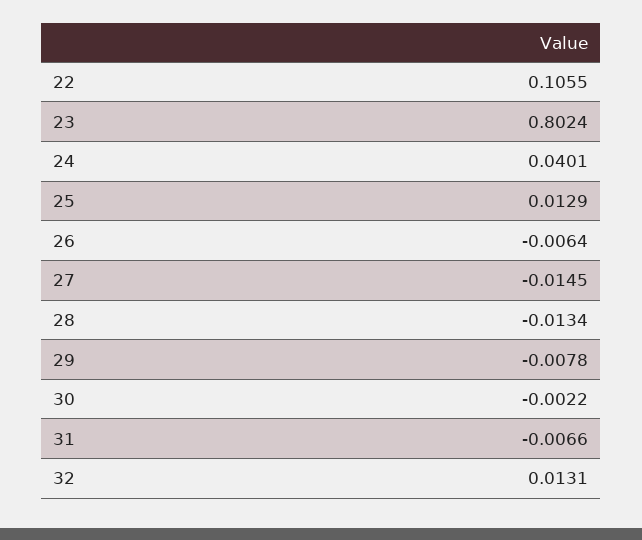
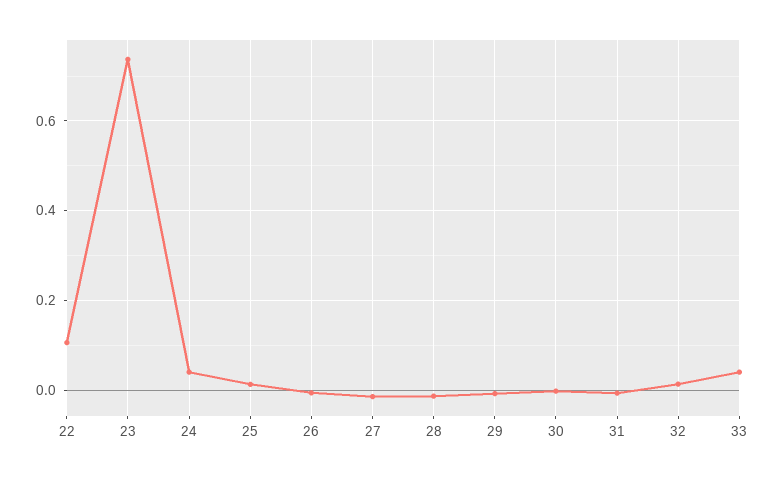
23: 0.8024 -> 0.74
33: none -> 0.04

